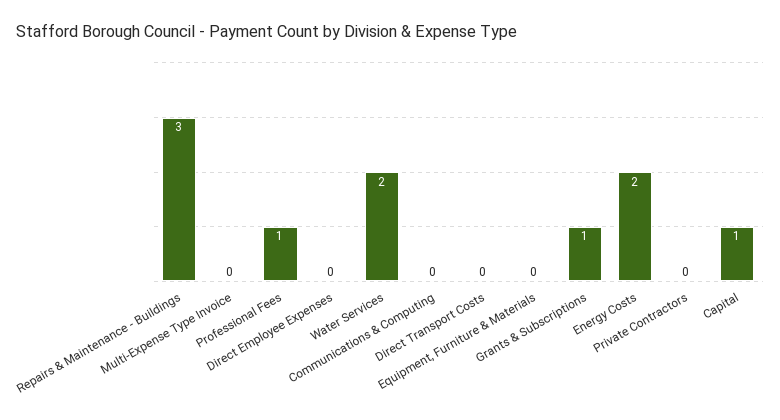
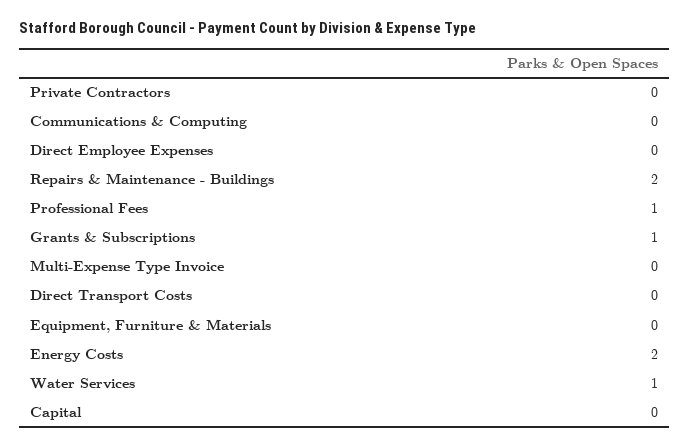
Repairs & Maintenance - Buildings: 3 -> 2
Water Services: 2 -> 1
Capital: 1 -> 0

